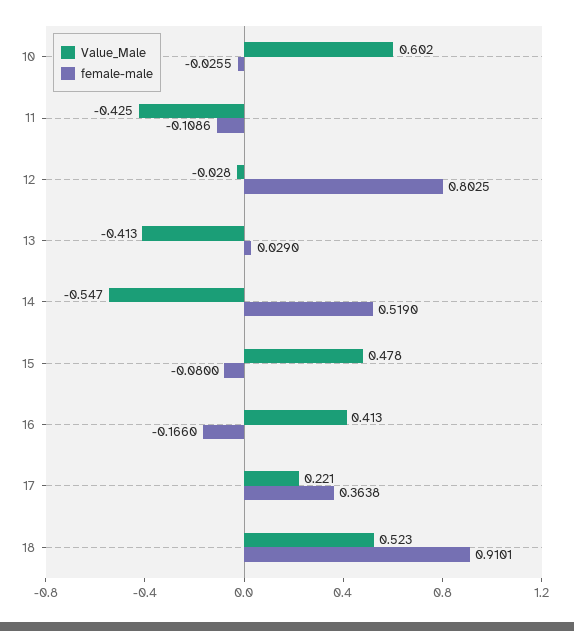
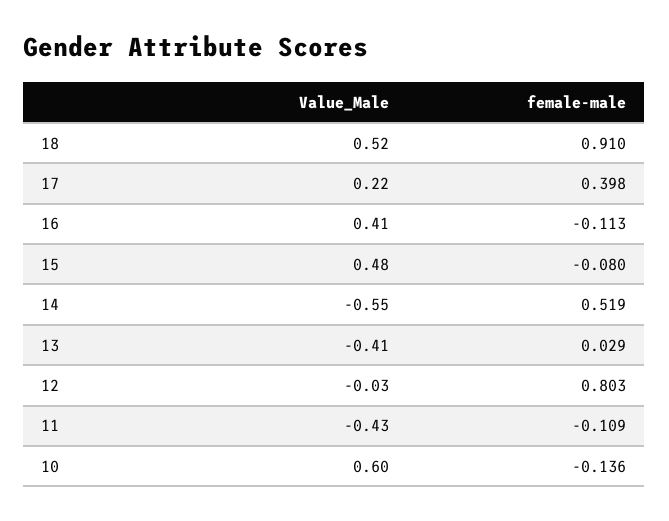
female-male, 10: -0.0255 -> -0.136
female-male, 16: -0.166 -> -0.113
female-male, 17: 0.3638 -> 0.398

